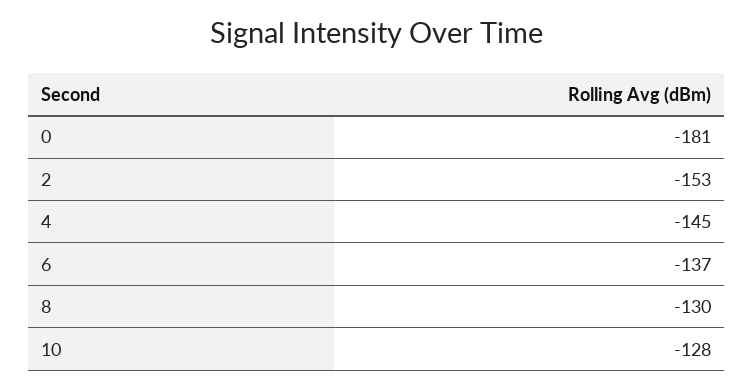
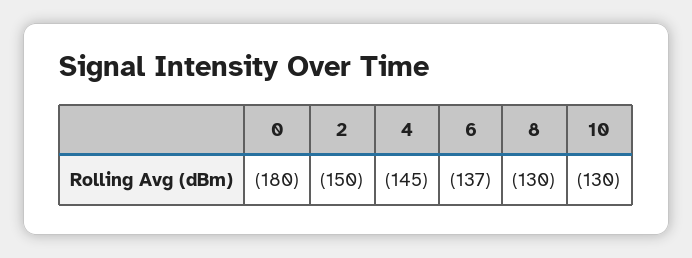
0: -181 -> -180
2: -153 -> -150
10: -128 -> -130

